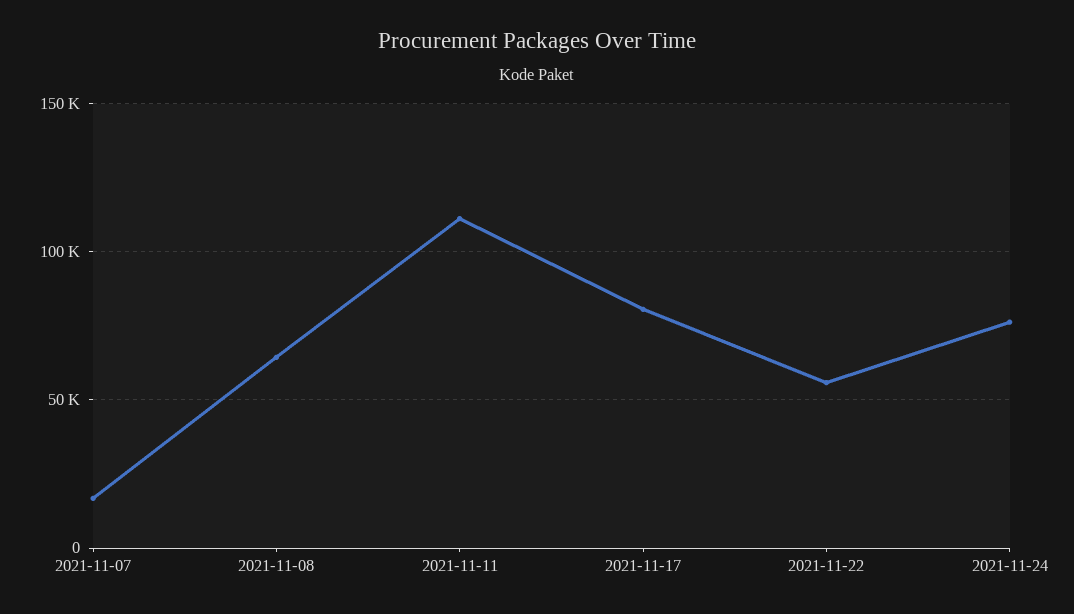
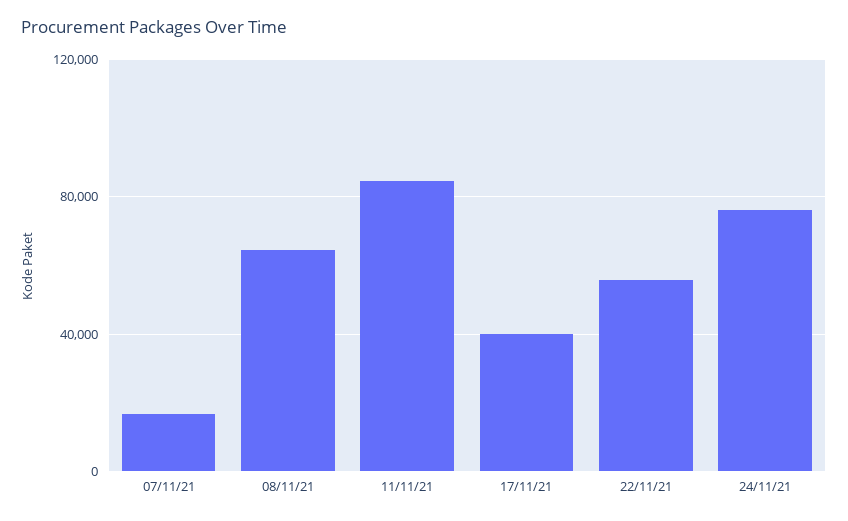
2021-11-11: 110000 -> 85000
2021-11-17: 80000 -> 40000

